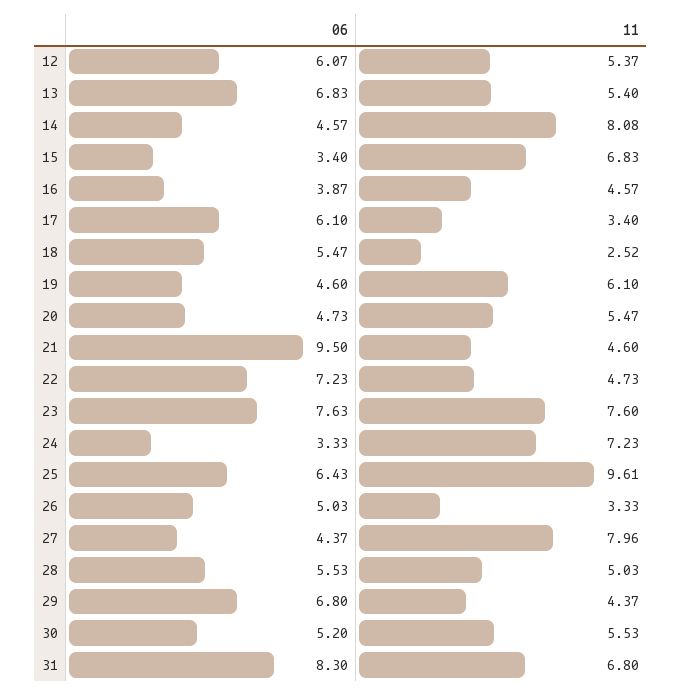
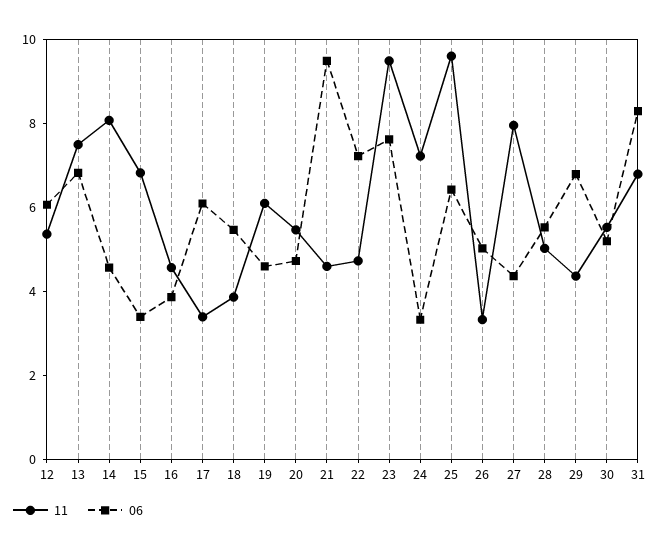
11, 13: 5.4 -> 7.5
11, 18: 2.52 -> 4
11, 23: 7.6 -> 9.5

